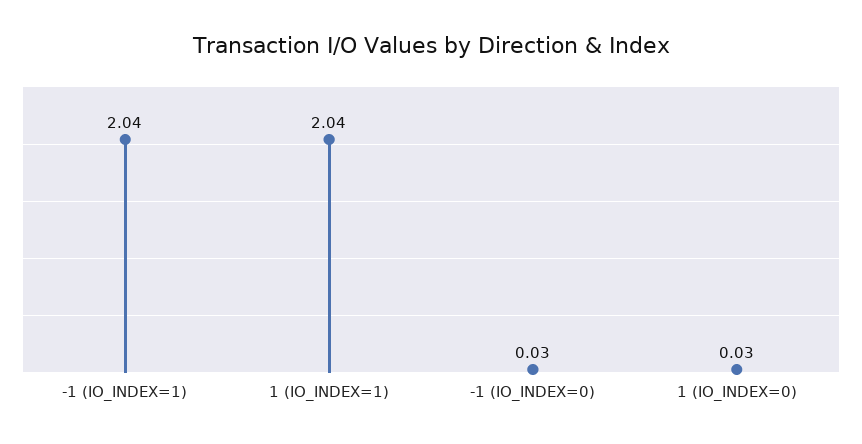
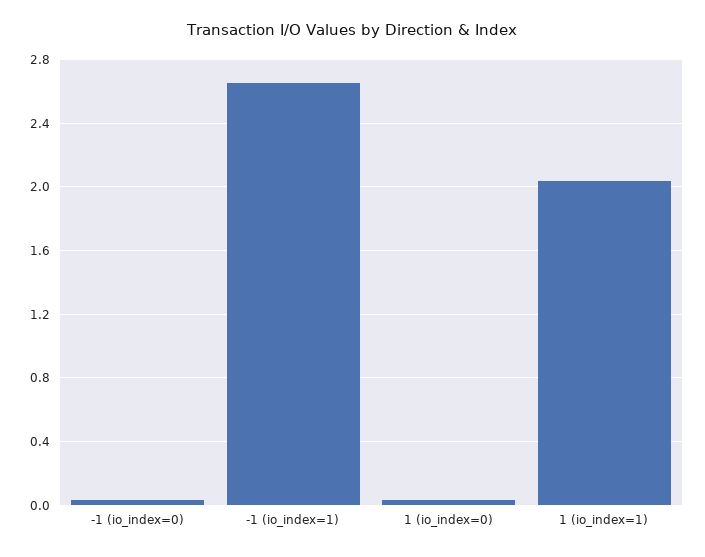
-1 (IO_INDEX=1): 2.04 -> 2.65

